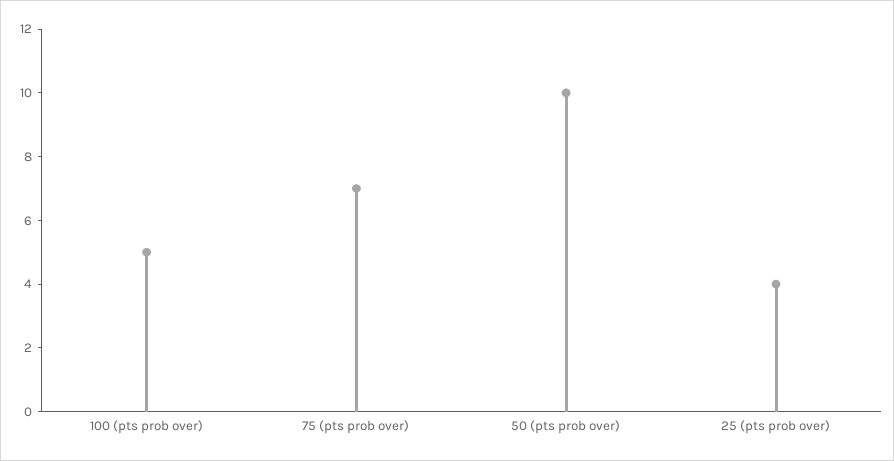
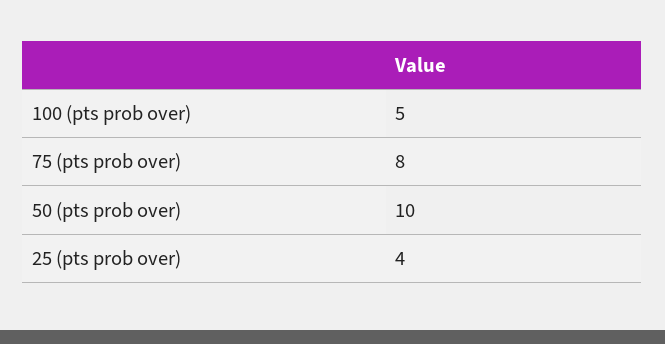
75 (pts prob over): 7 -> 8

